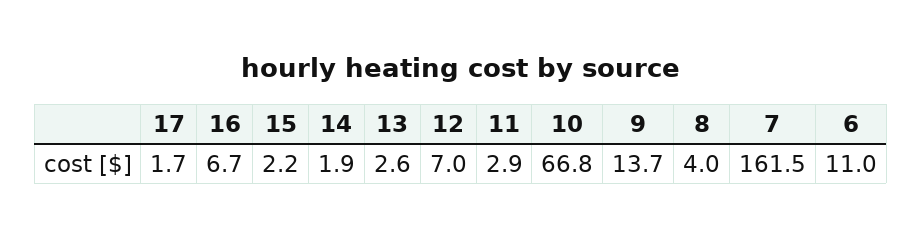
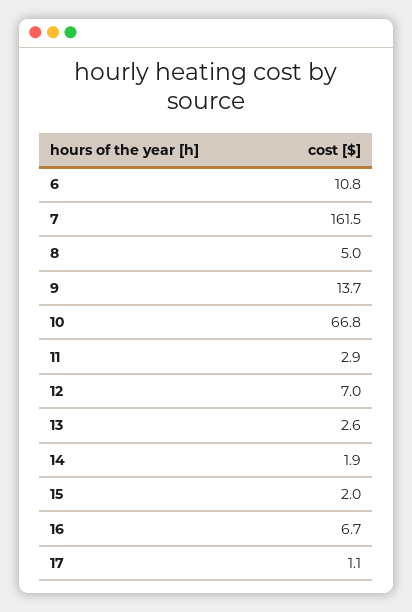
17: 1.7 -> 1.1
15: 2.2 -> 2
8: 4 -> 5
6: 11 -> 10.8

